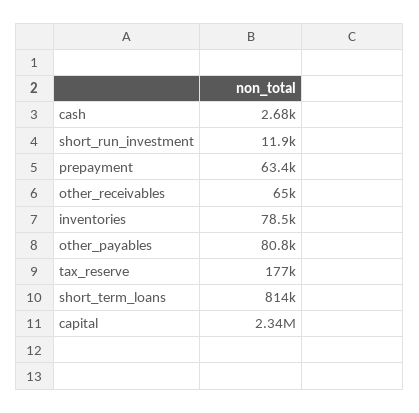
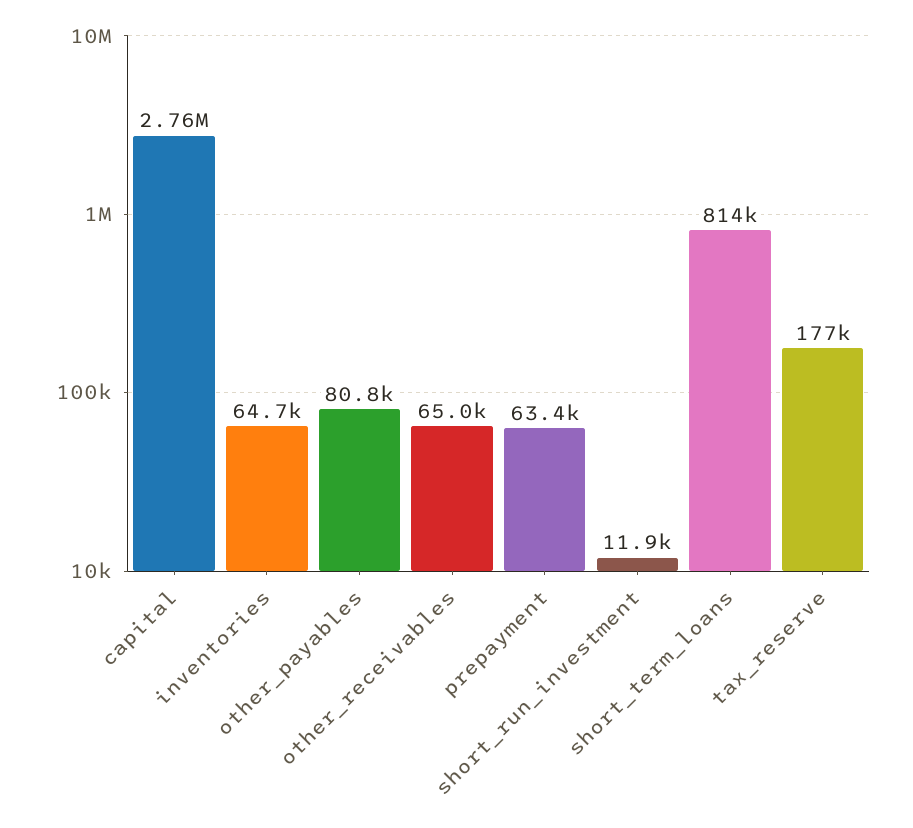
cash: 2680 -> none
inventories: 78500 -> 64700
capital: 2340000 -> 2760000

